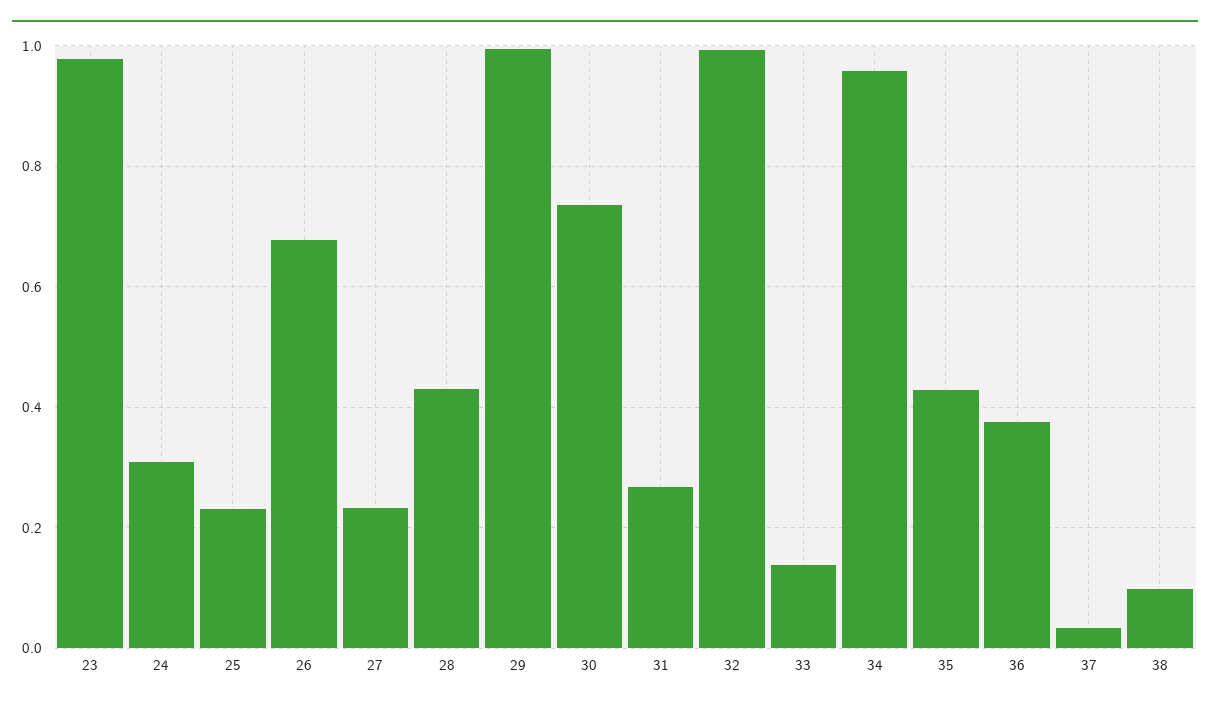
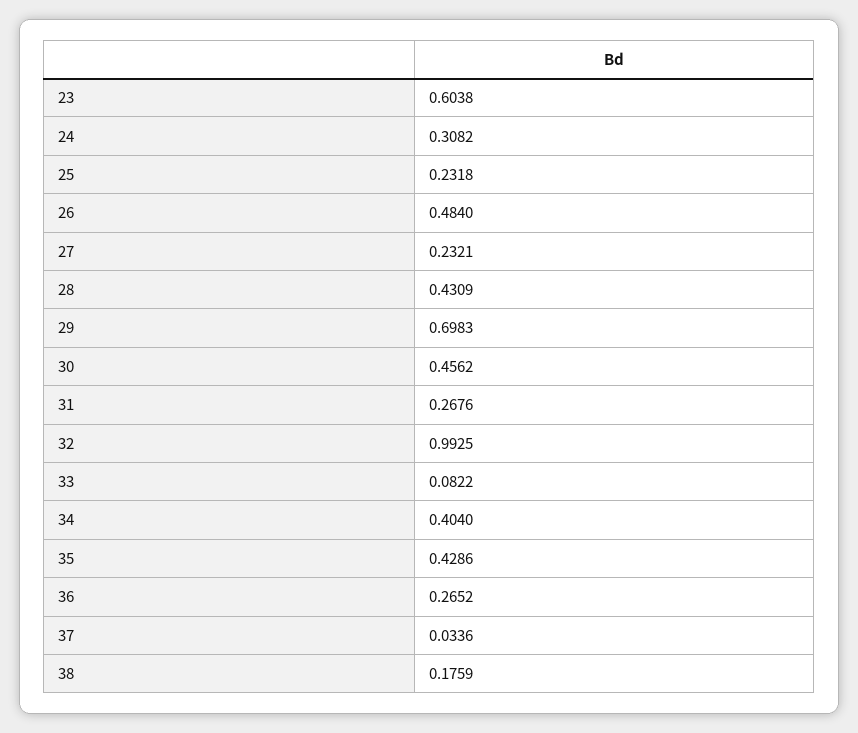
23: 0.98 -> 0.6038
26: 0.68 -> 0.484
29: 1 -> 0.6983
30: 0.74 -> 0.4562
33: 0.14 -> 0.0822
34: 0.96 -> 0.404
36: 0.38 -> 0.2652
38: 0.1 -> 0.1759

